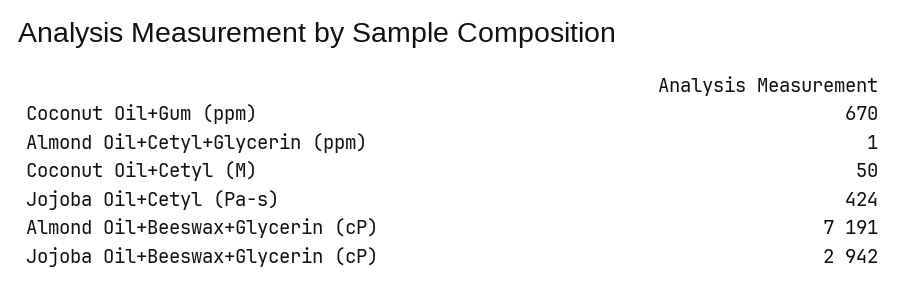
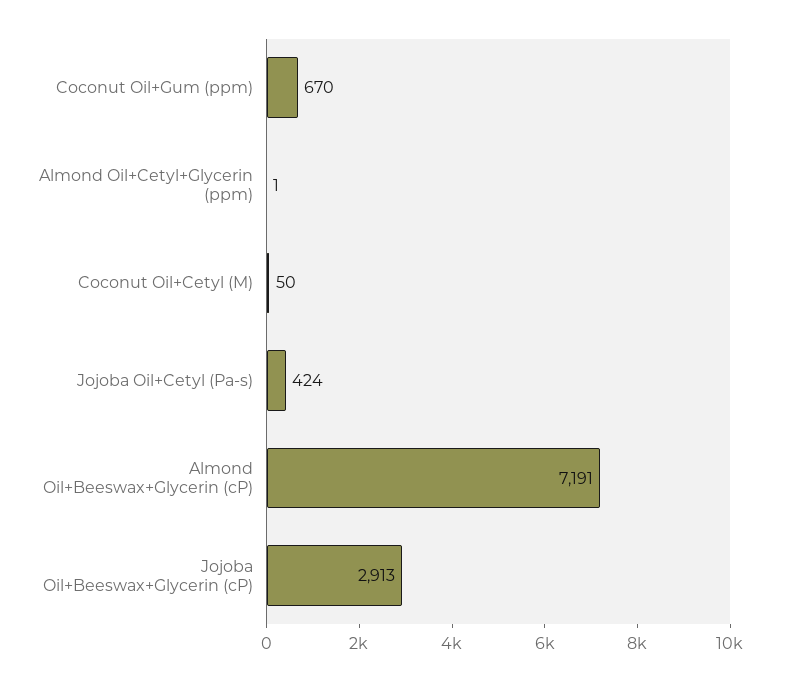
Jojoba Oil+Beeswax+Glycerin (cP): 2942 -> 2913

